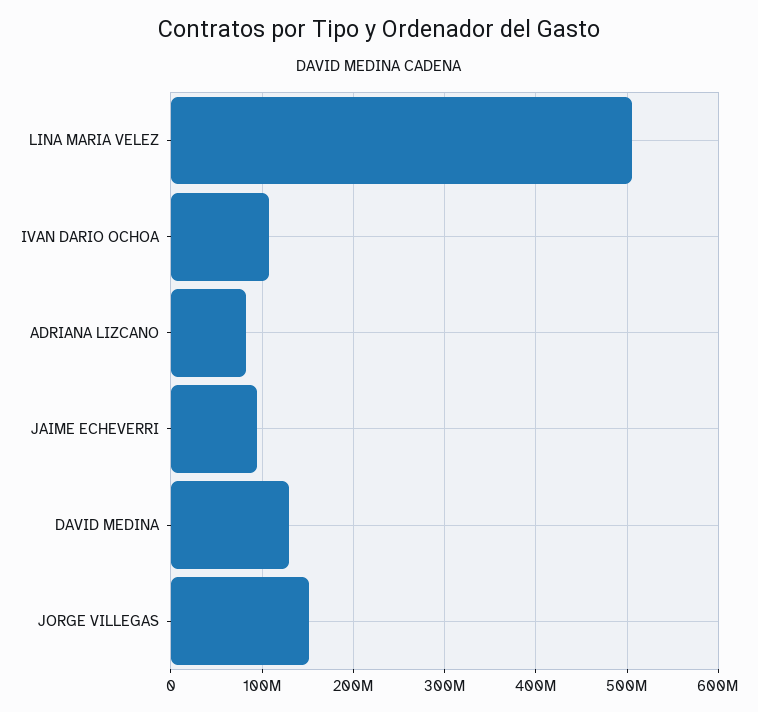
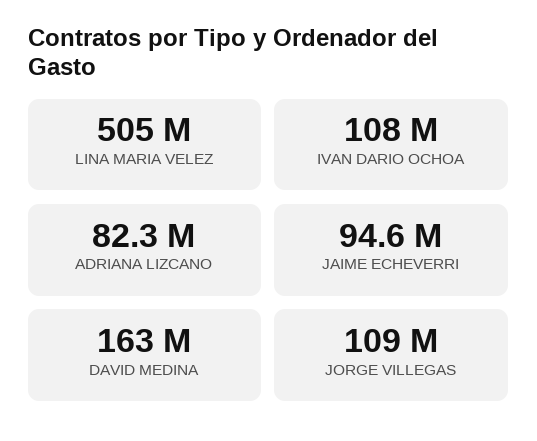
DAVID MEDINA: 130000000 -> 163000000
JORGE VILLEGAS: 150000000 -> 109000000

